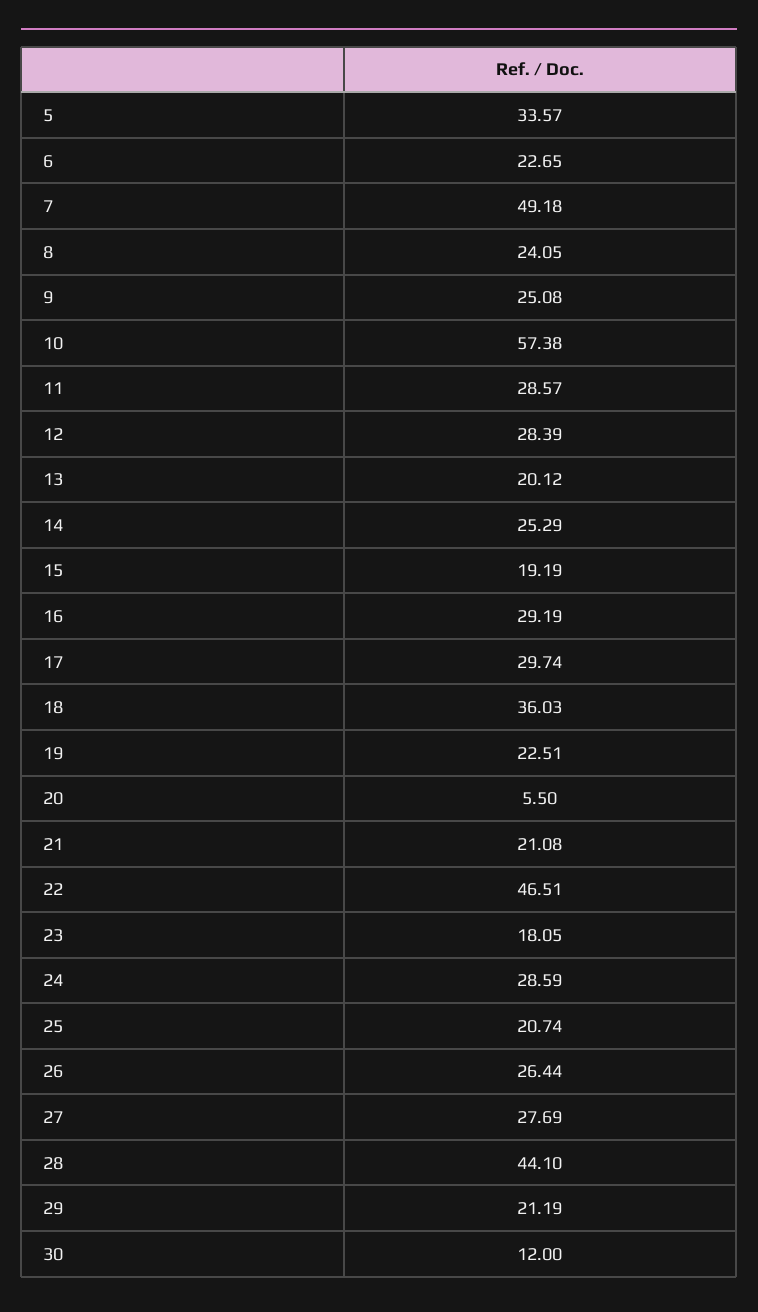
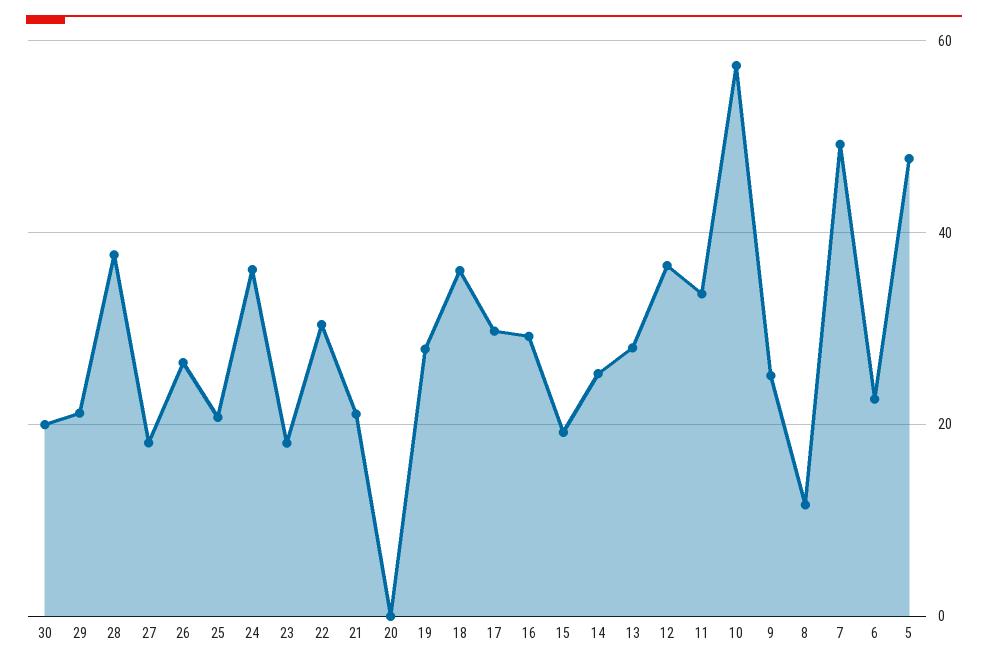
5: 33.57 -> 48
8: 24.05 -> 12
11: 28.57 -> 34
12: 28.39 -> 36
13: 20.12 -> 28
19: 22.51 -> 28
20: 5.5 -> 0
22: 46.51 -> 30
24: 28.59 -> 36
27: 27.69 -> 18
28: 44.1 -> 38
30: 12 -> 20

